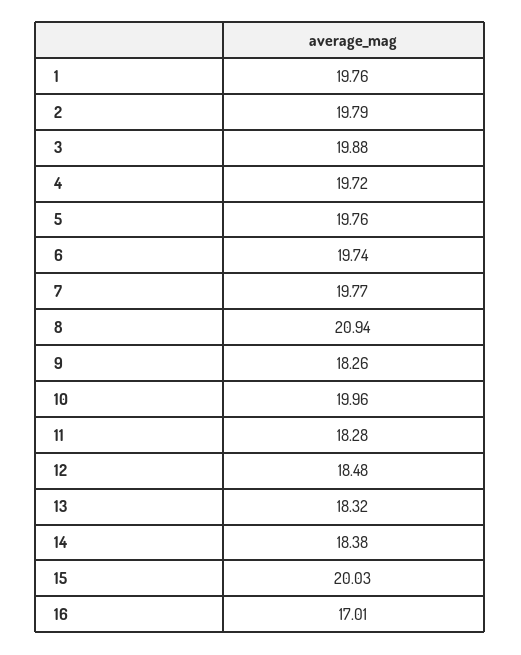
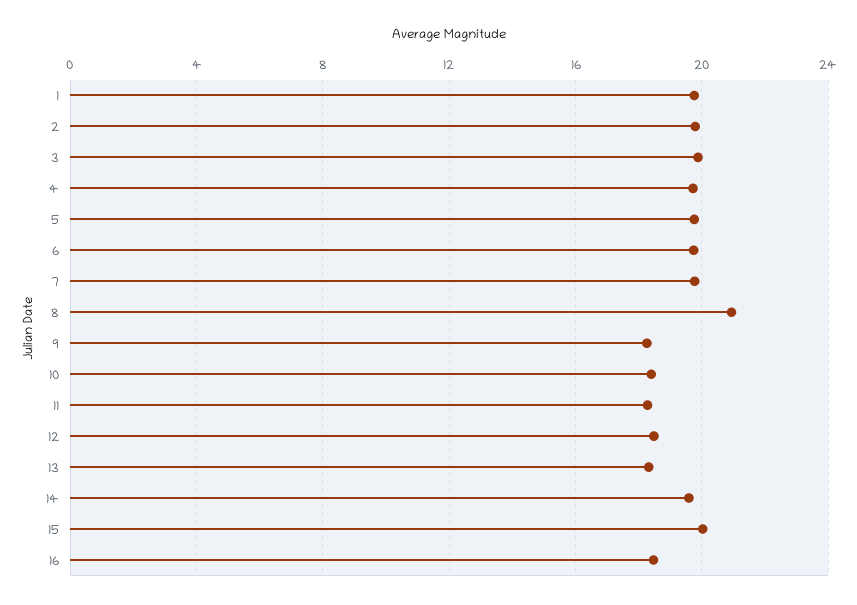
10: 19.96 -> 18.5
14: 18.38 -> 19.5
16: 17.01 -> 18.5

